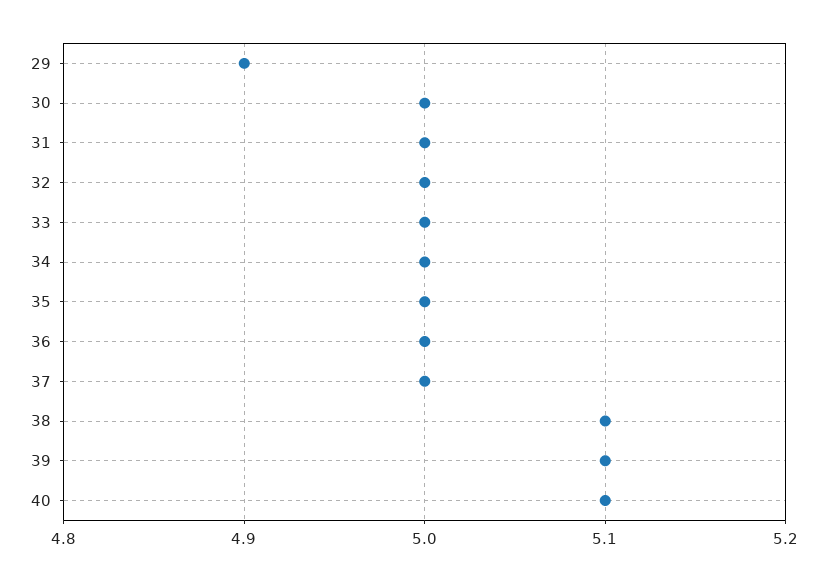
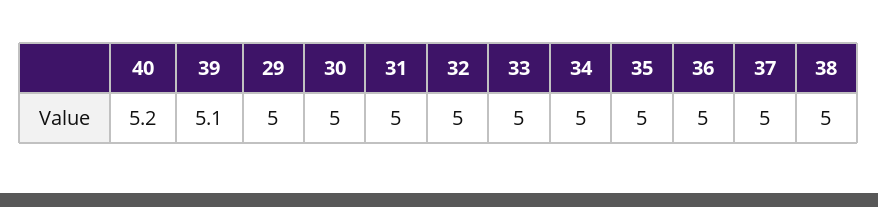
29: 4.9 -> 5
38: 5.1 -> 5
40: 5.1 -> 5.2

